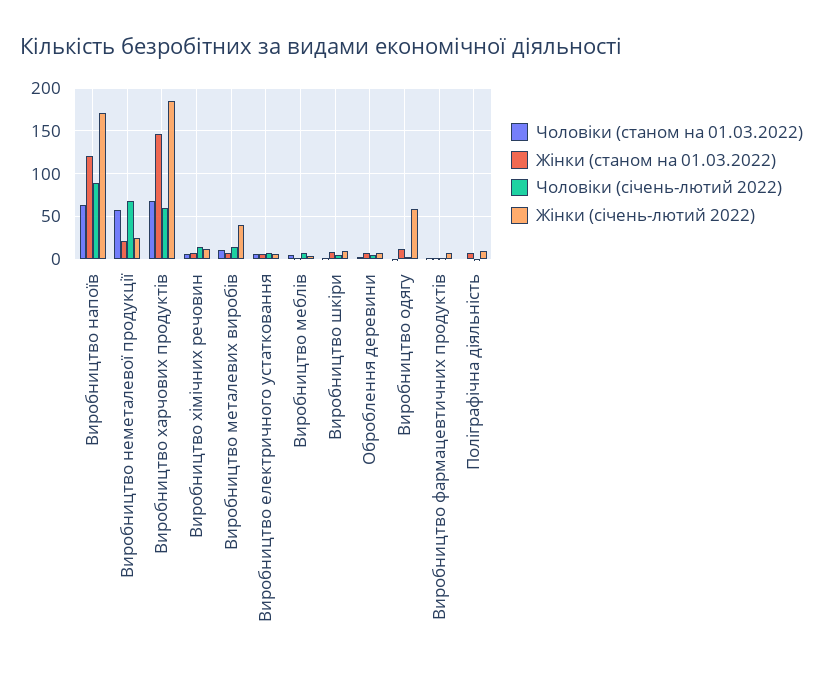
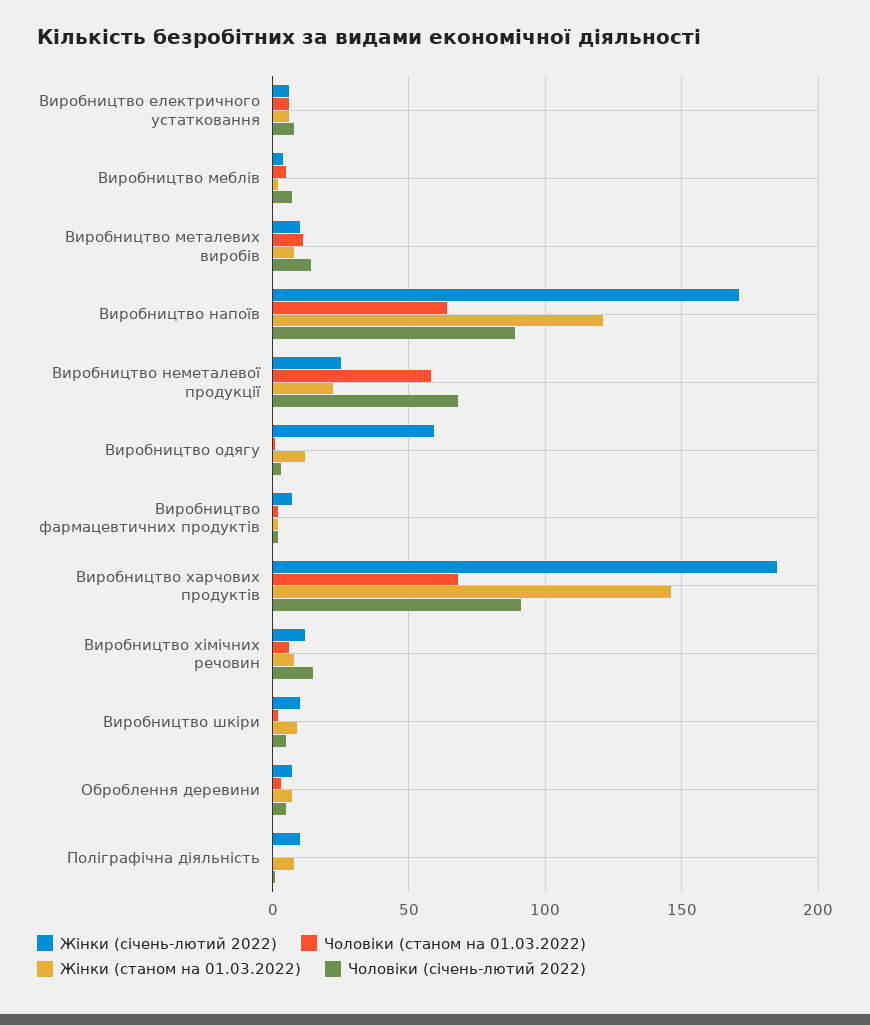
Чоловіки (січень-лютий 2022), Виробництво харчових продуктів: 60 -> 90
Жінки (січень-лютий 2022), Виробництво металевих виробів: 40 -> 10

